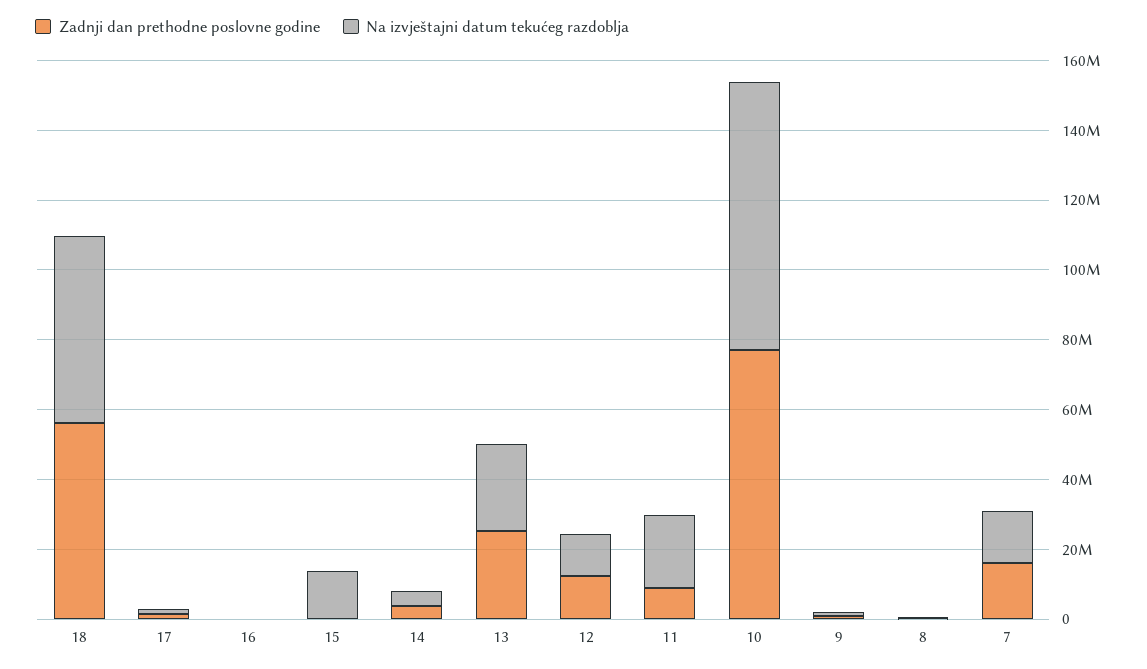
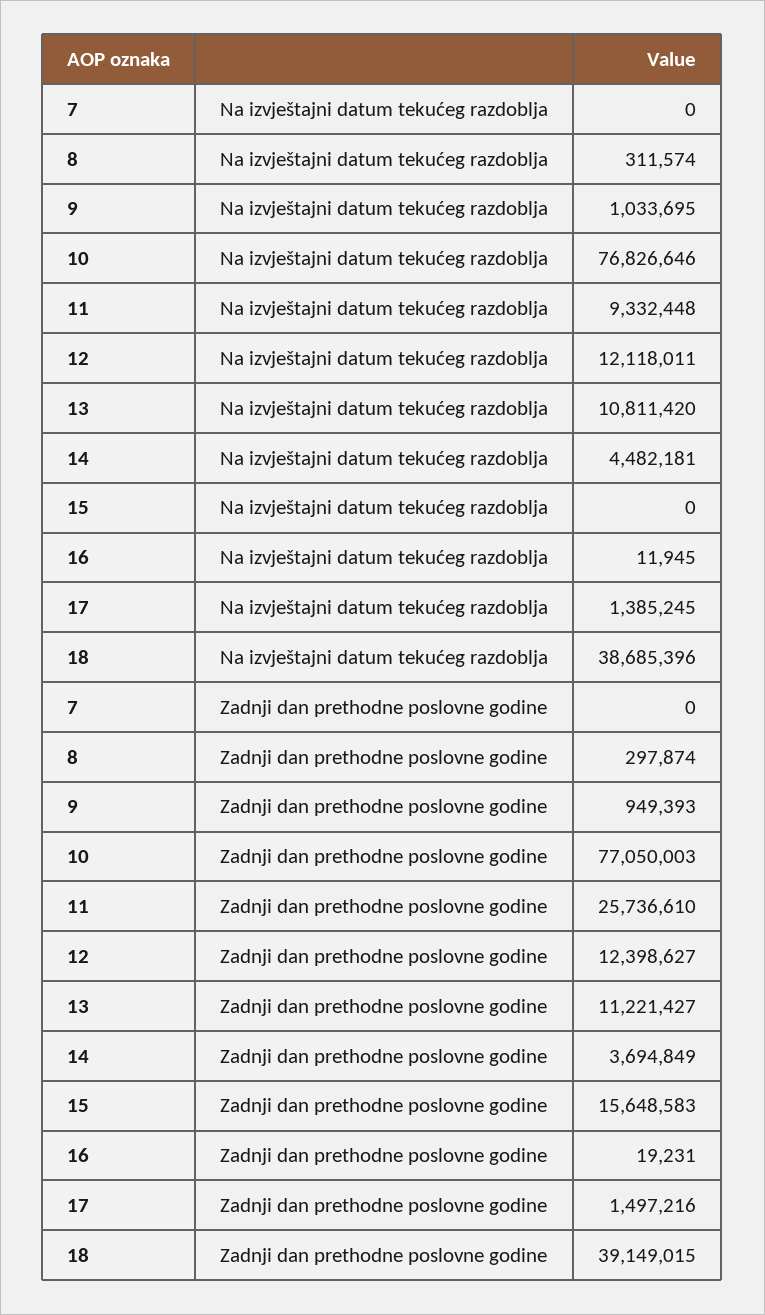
Zadnji dan prethodne poslovne godine, 18: 55000000 -> 39149015
Na izvještajni datum tekućeg razdoblja, 18: 55000000 -> 38685396
Zadnji dan prethodne poslovne godine, 15: 0 -> 15648583
Na izvještajni datum tekućeg razdoblja, 15: 15000000 -> 0
Zadnji dan prethodne poslovne godine, 13: 25000000 -> 11221427
Na izvještajni datum tekućeg razdoblja, 13: 25000000 -> 10811420
Zadnji dan prethodne poslovne godine, 11: 10000000 -> 25736610
Na izvještajni datum tekućeg razdoblja, 11: 20000000 -> 9332448
Zadnji dan prethodne poslovne godine, 7: 15000000 -> 0
Na izvještajni datum tekućeg razdoblja, 7: 15000000 -> 0

